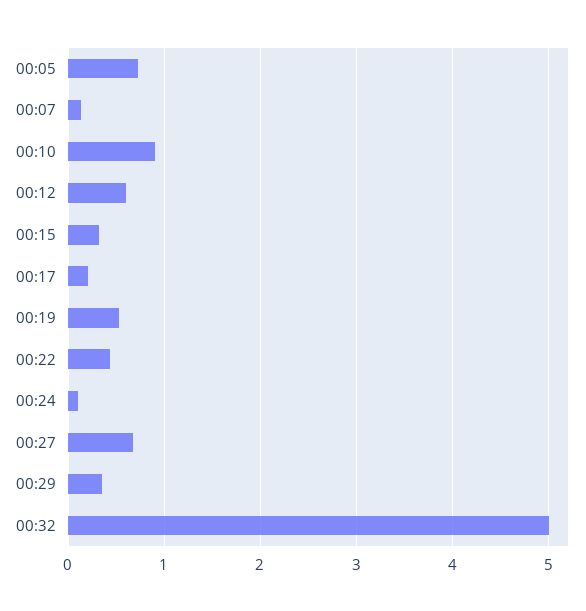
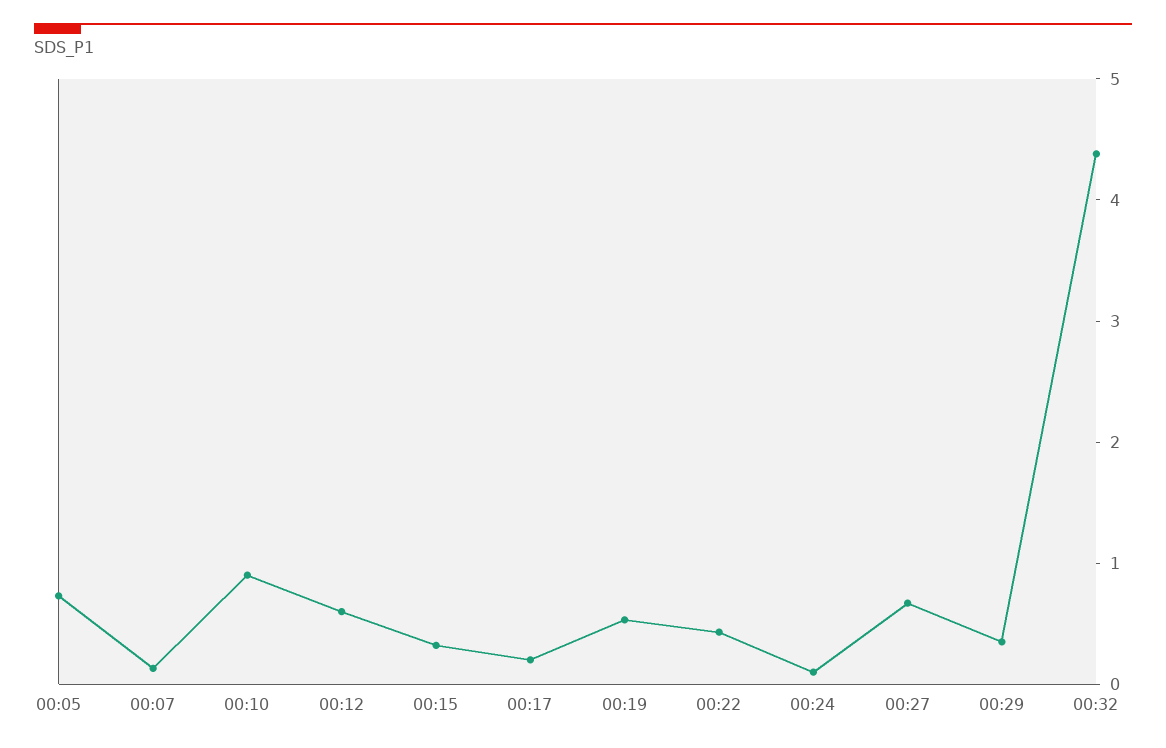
00:32: 5 -> 4.4

